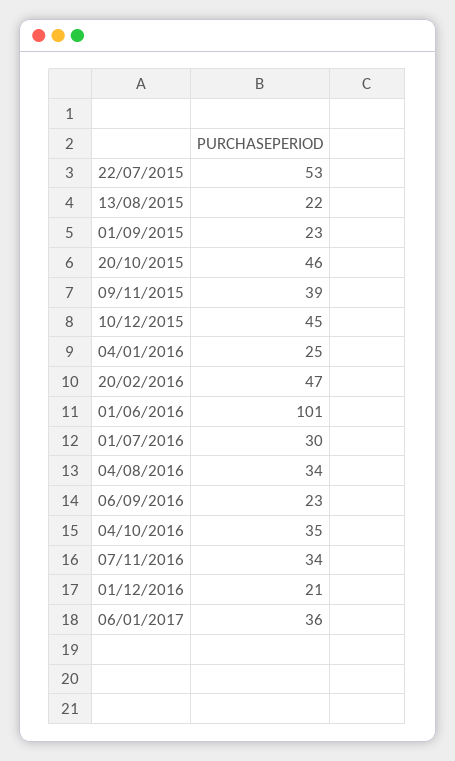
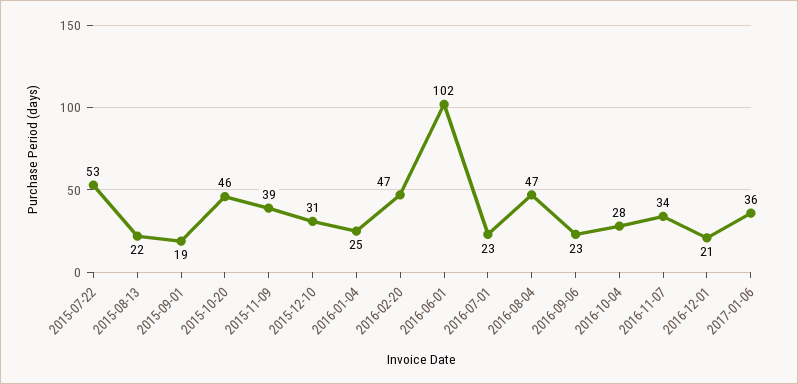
01/09/2015: 23 -> 19
10/12/2015: 45 -> 31
01/06/2016: 101 -> 102
01/07/2016: 30 -> 23
04/08/2016: 34 -> 47
04/10/2016: 35 -> 28

